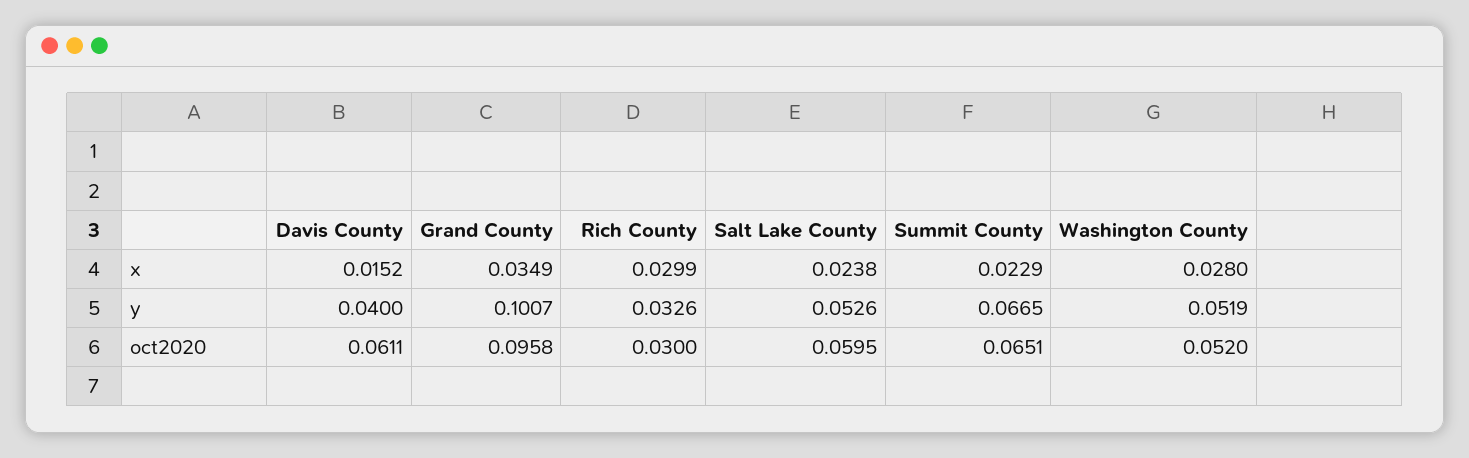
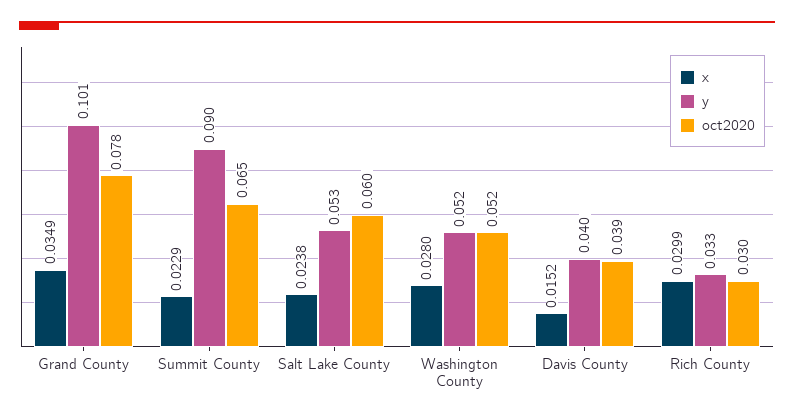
y, Summit County: 0.0665 -> 0.09
oct2020, Davis County: 0.0611 -> 0.039
oct2020, Grand County: 0.0958 -> 0.078

